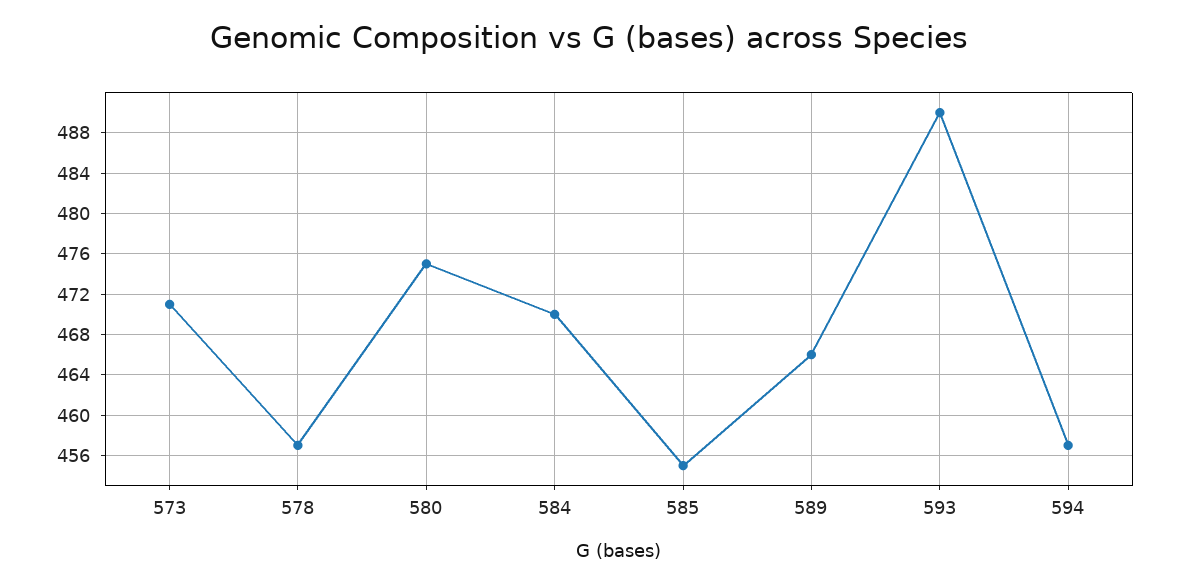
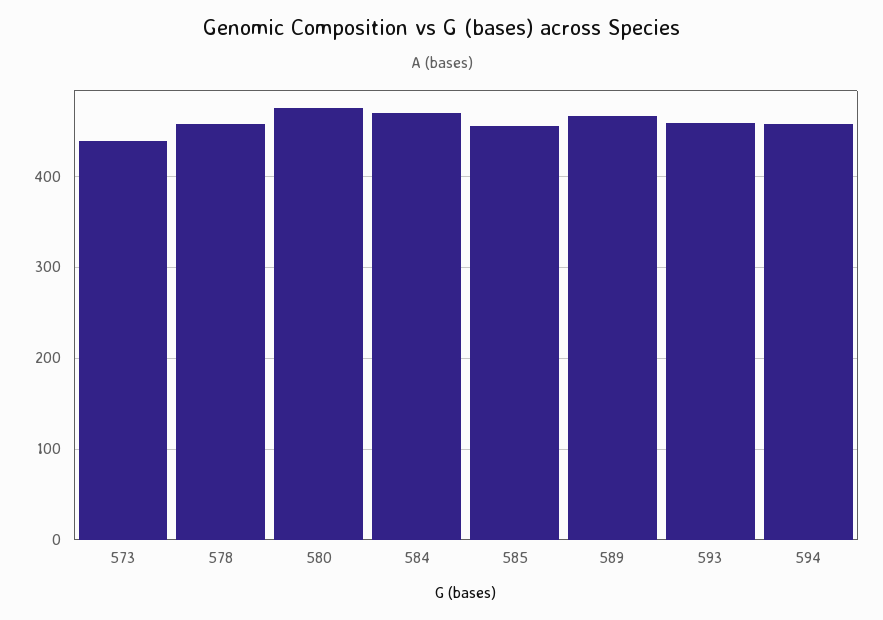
573: 471 -> 440
593: 490 -> 460

